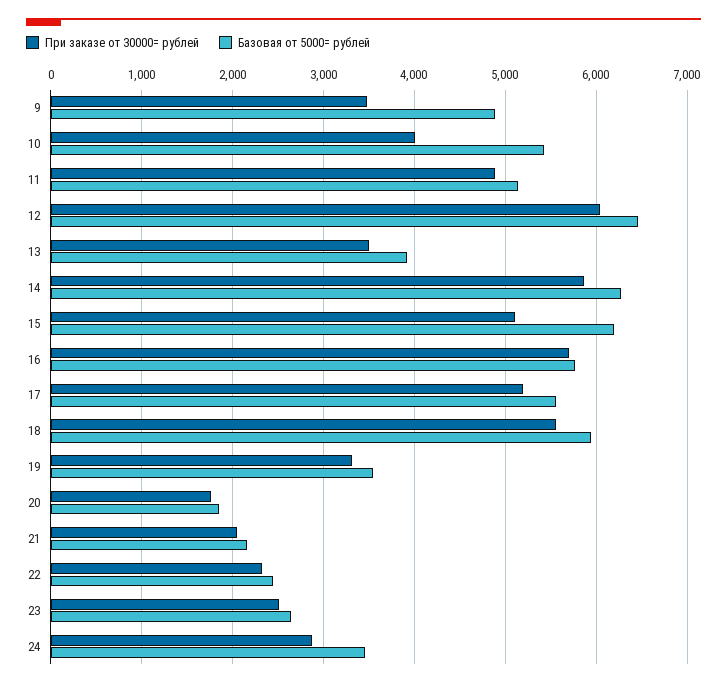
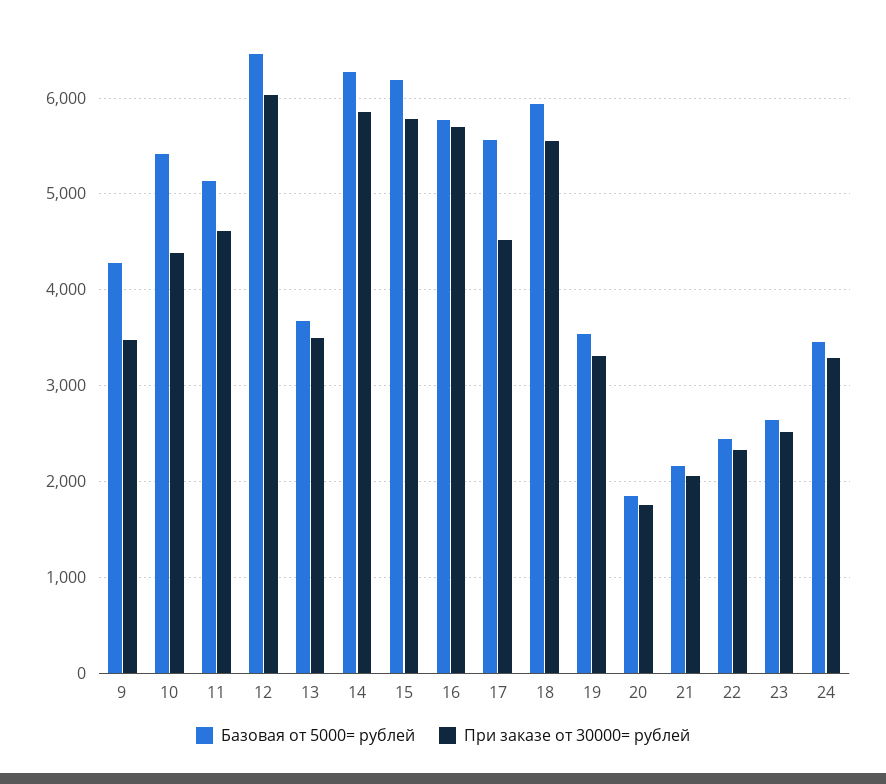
Базовая от 5000= рублей, 9: 4900 -> 4300
При заказе от 30000= рублей, 10: 4000 -> 4400
При заказе от 30000= рублей, 11: 4900 -> 4600
Базовая от 5000= рублей, 13: 3900 -> 3700
При заказе от 30000= рублей, 15: 5100 -> 5800
При заказе от 30000= рублей, 17: 5200 -> 4500
При заказе от 30000= рублей, 24: 2900 -> 3300

